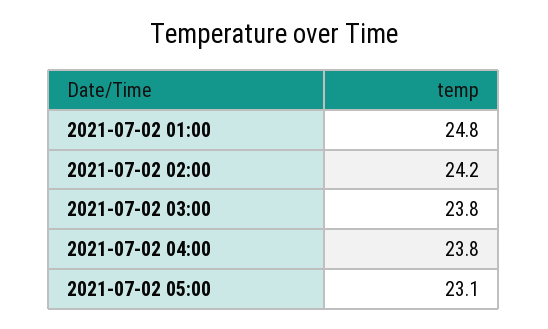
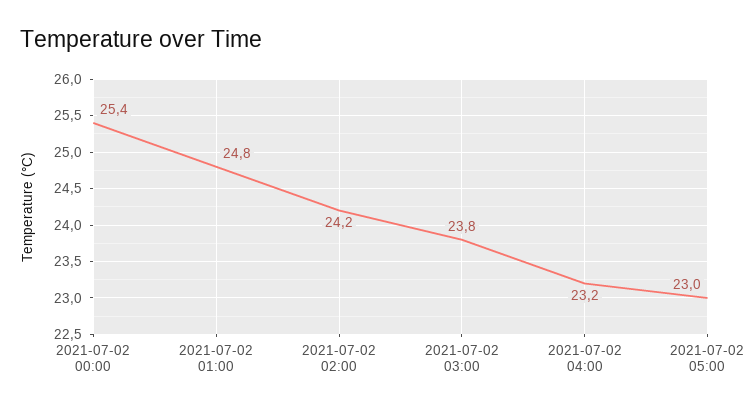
2021-07-02 04:00: 23.8 -> 23.2
2021-07-02 05:00: 23.1 -> 23
2021-07-02 00:00: none -> 25.4

